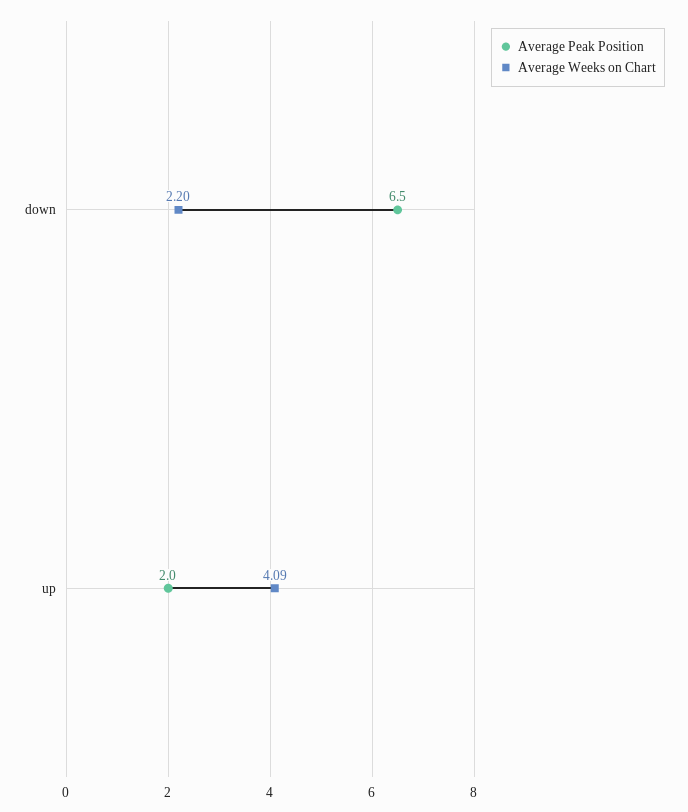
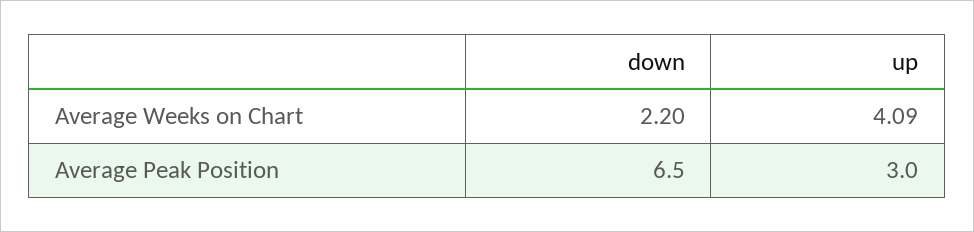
Average Peak Position, up: 2 -> 3

